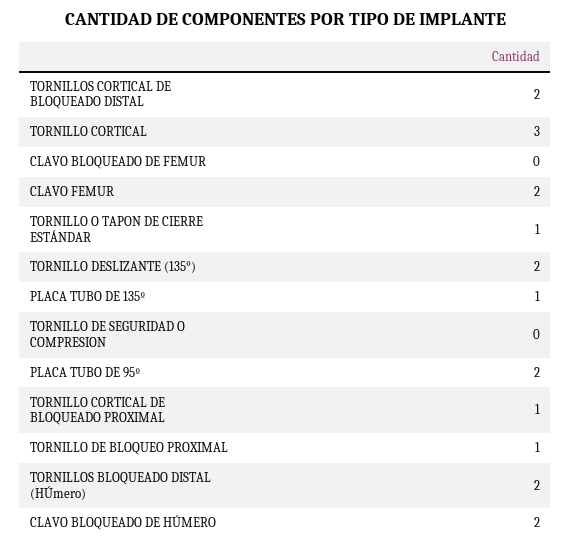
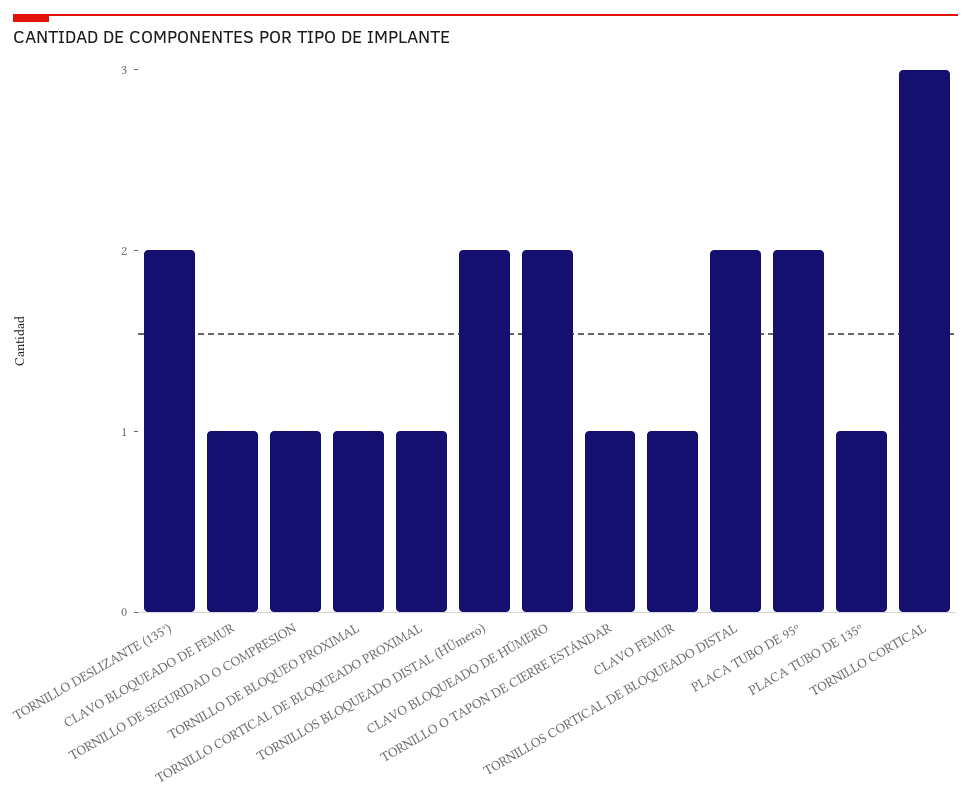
CLAVO BLOQUEADO DE FEMUR: 0 -> 1
CLAVO FEMUR: 2 -> 1
TORNILLO DE SEGURIDAD O COMPRESION: 0 -> 1

